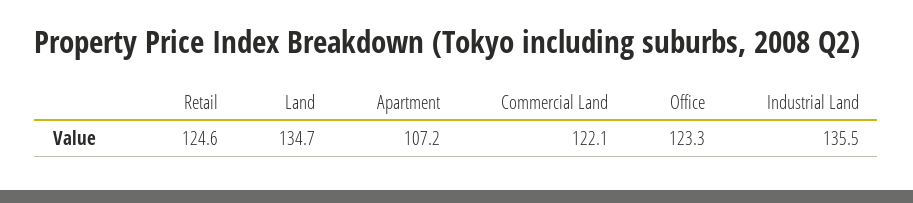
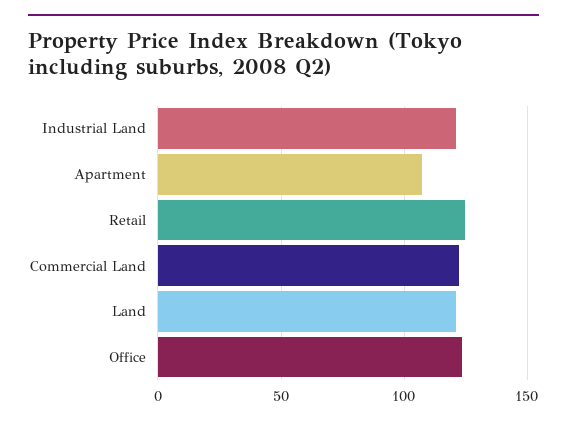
Land: 134.7 -> 120
Industrial Land: 135.5 -> 120

